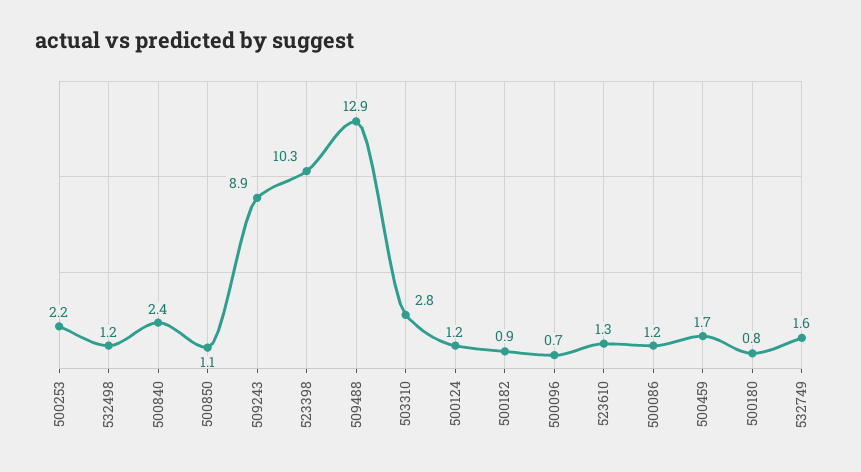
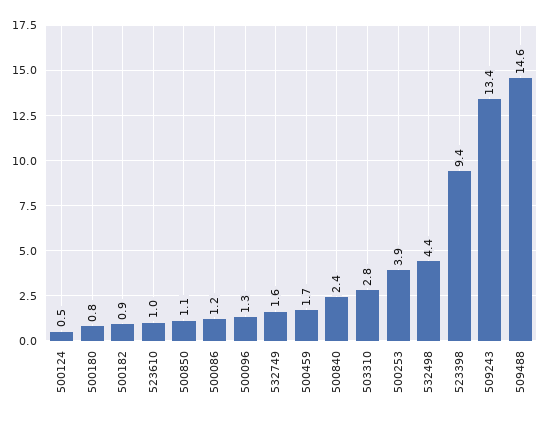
500253: 2.2 -> 3.9
532498: 1.2 -> 4.4
509243: 8.9 -> 13.4
523398: 10.3 -> 9.4
509488: 12.9 -> 14.6
500124: 1.2 -> 0.5
500096: 0.7 -> 1.3
523610: 1.3 -> 1

